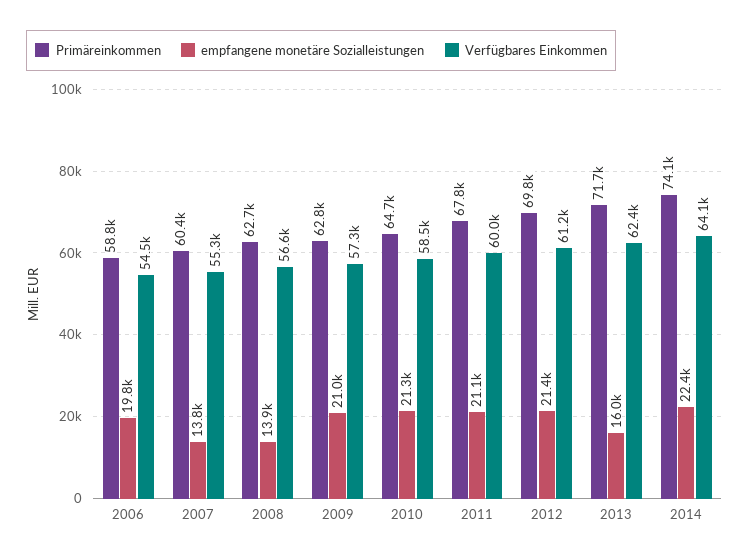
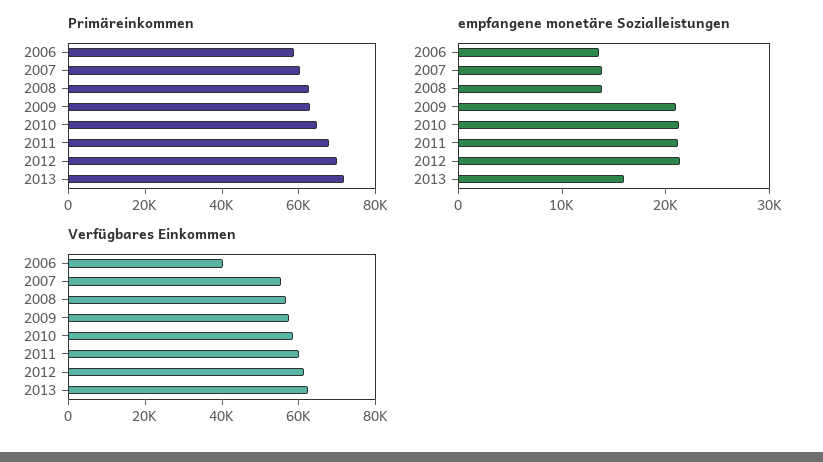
empfangene monetäre Sozialleistungen, 2006: 19800 -> 14000
Verfügbares Einkommen, 2006: 54500 -> 40000
Primäreinkommen, 2014: 74100 -> none
empfangene monetäre Sozialleistungen, 2014: 22400 -> none
Verfügbares Einkommen, 2014: 64100 -> none

